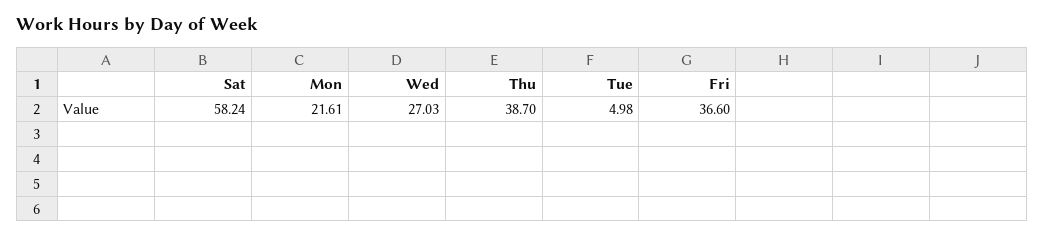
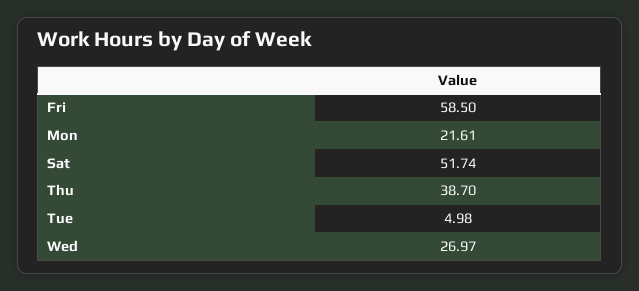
Sat: 58.24 -> 51.74
Wed: 27.03 -> 26.97
Fri: 36.6 -> 58.5

